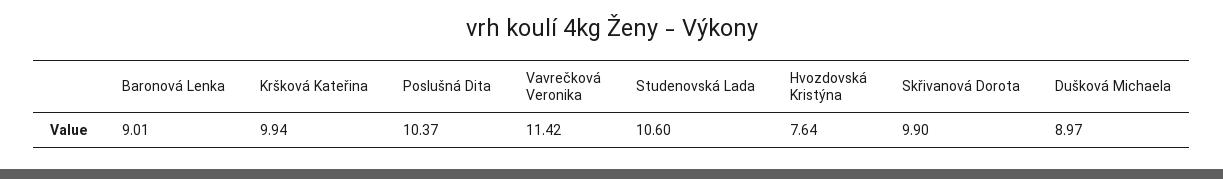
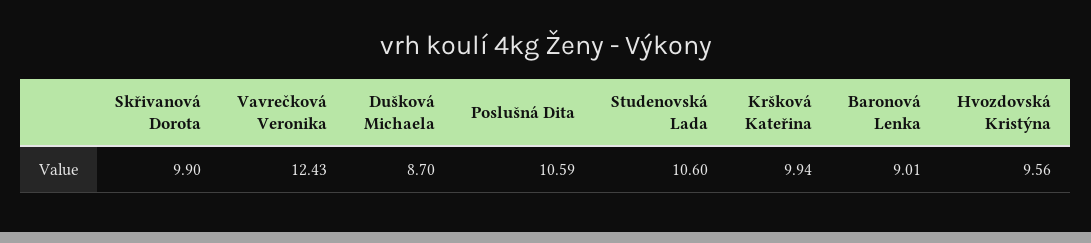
Poslušná Dita: 10.37 -> 10.59
Vavrečková Veronika: 11.42 -> 12.43
Hvozdovská Kristýna: 7.64 -> 9.56
Dušková Michaela: 8.97 -> 8.7

